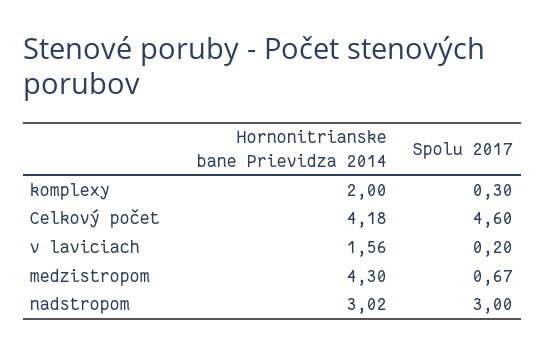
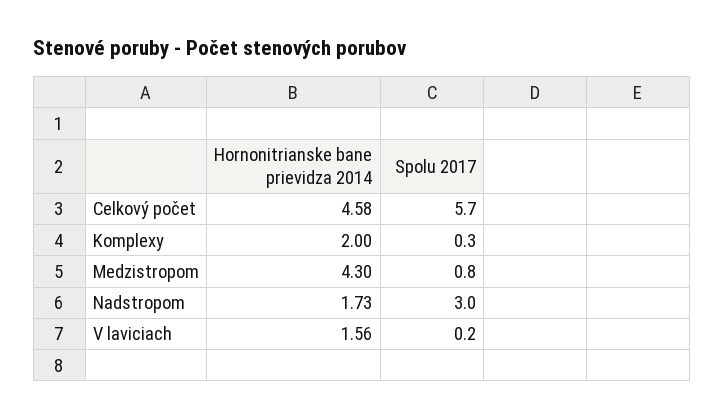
Hornonitrianske bane Prievidza 2014, Celkový počet: 4.18 -> 4.58
Spolu 2017, Celkový počet: 4.6 -> 5.7
Spolu 2017, medzistropom: 0.67 -> 0.8
Hornonitrianske bane Prievidza 2014, nadstropom: 3.02 -> 1.73

